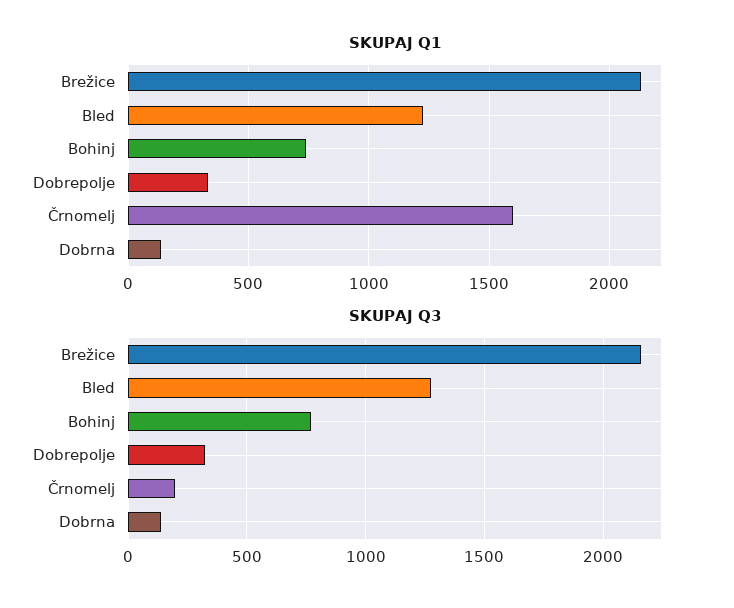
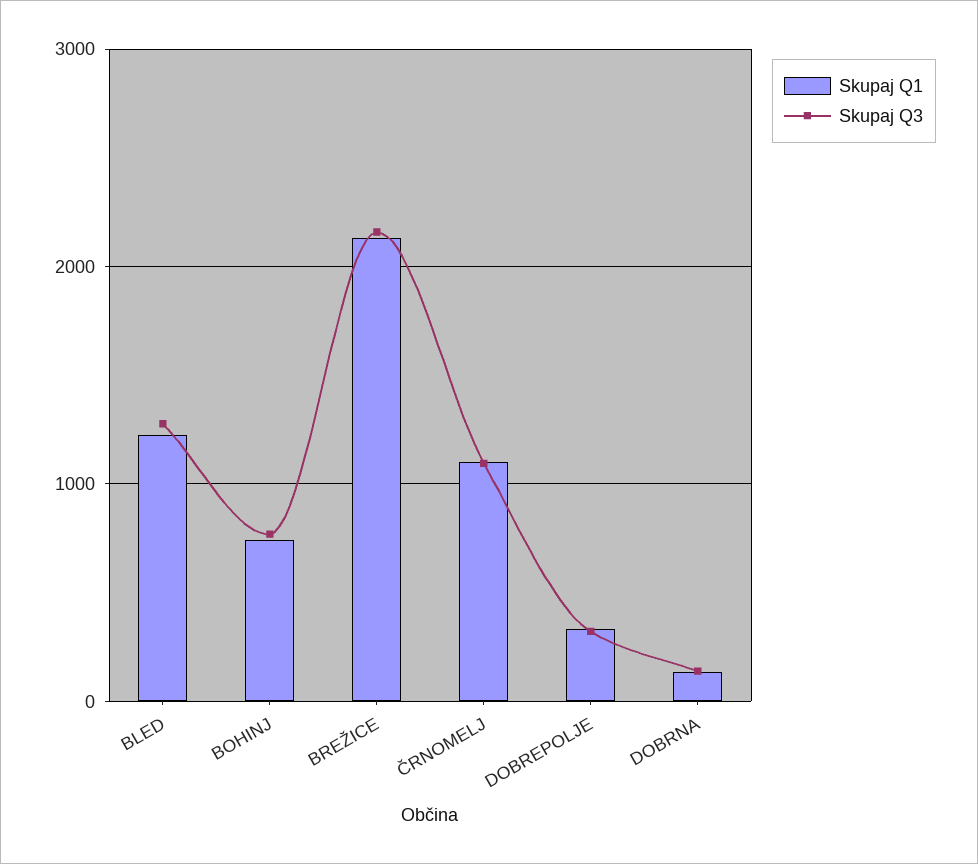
SKUPAJ Q1, Črnomelj: 1600 -> 1100
SKUPAJ Q3, Črnomelj: 200 -> 1100

